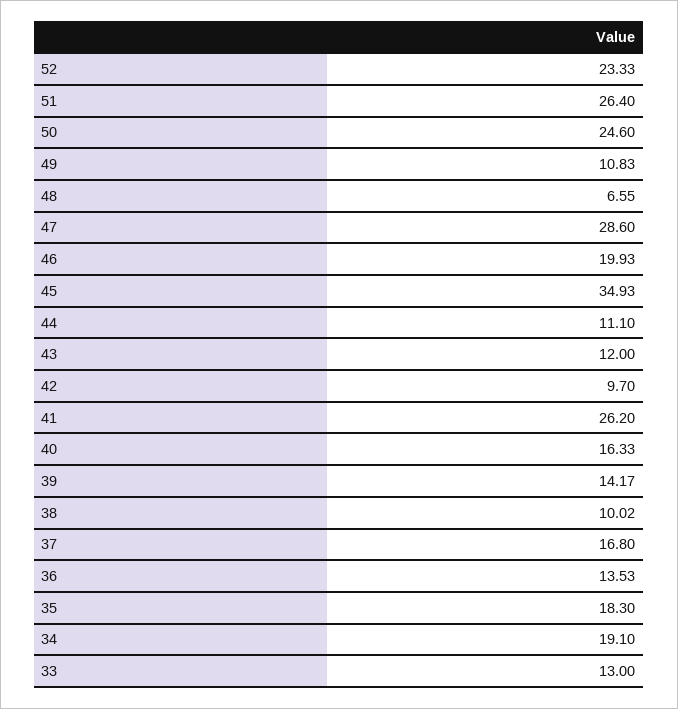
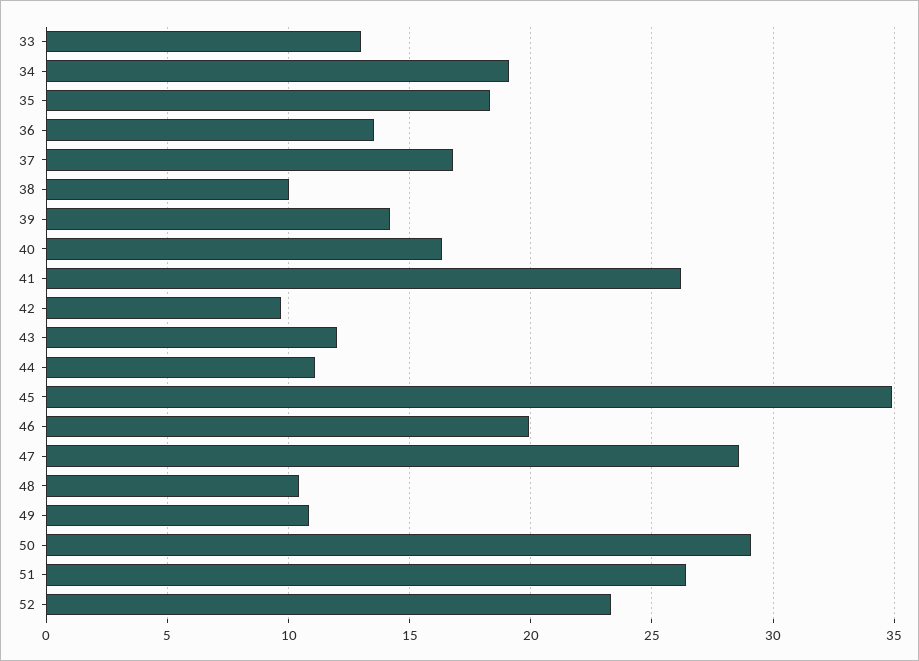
50: 24.6 -> 29
48: 6.55 -> 10.5

